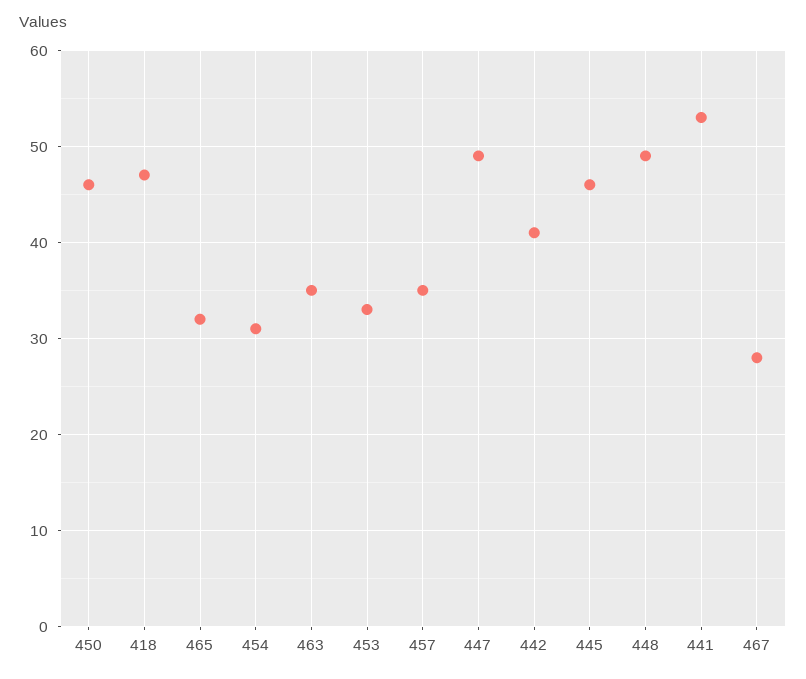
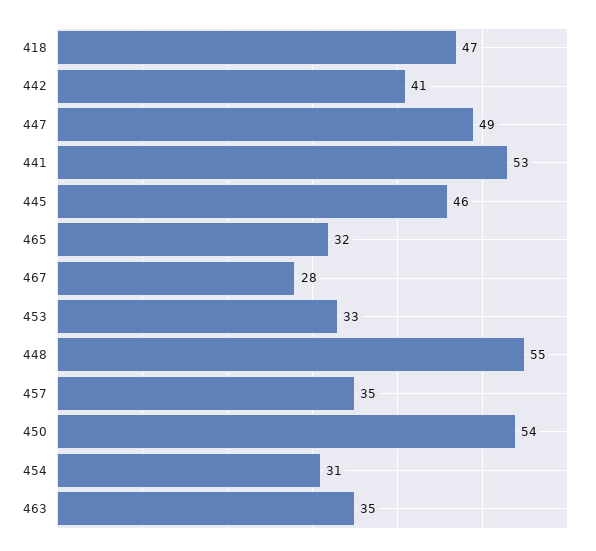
450: 46 -> 54
448: 49 -> 55

